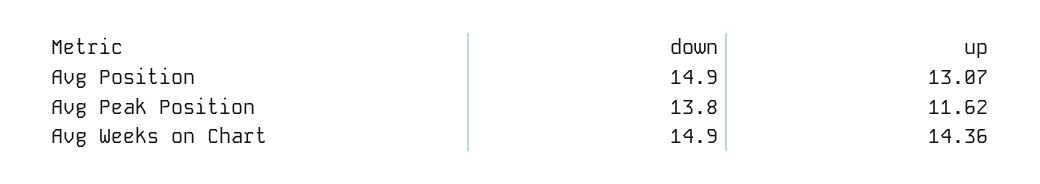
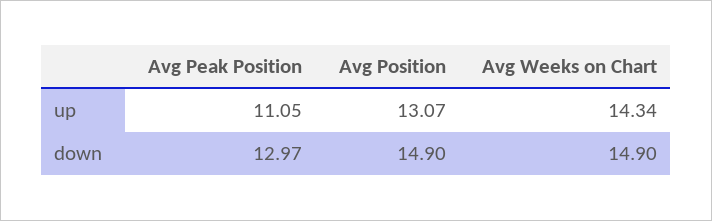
down, Avg Peak Position: 13.8 -> 12.97
up, Avg Peak Position: 11.62 -> 11.05
up, Avg Weeks on Chart: 14.36 -> 14.34

